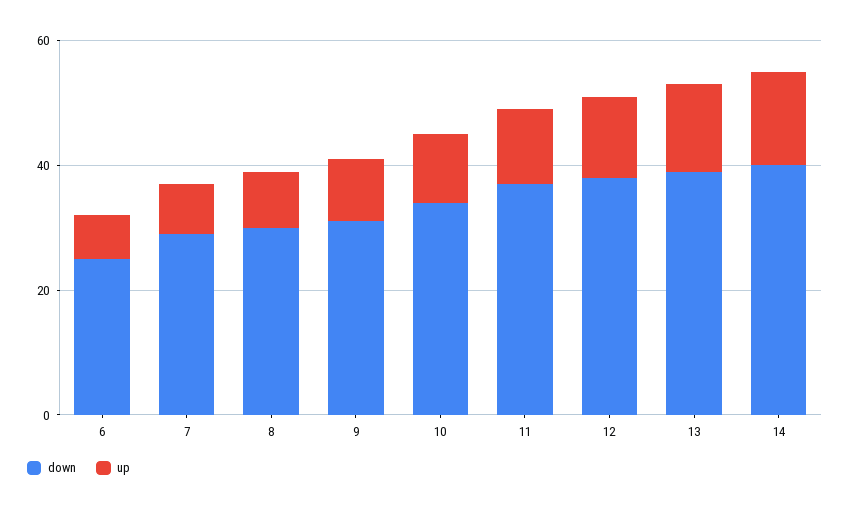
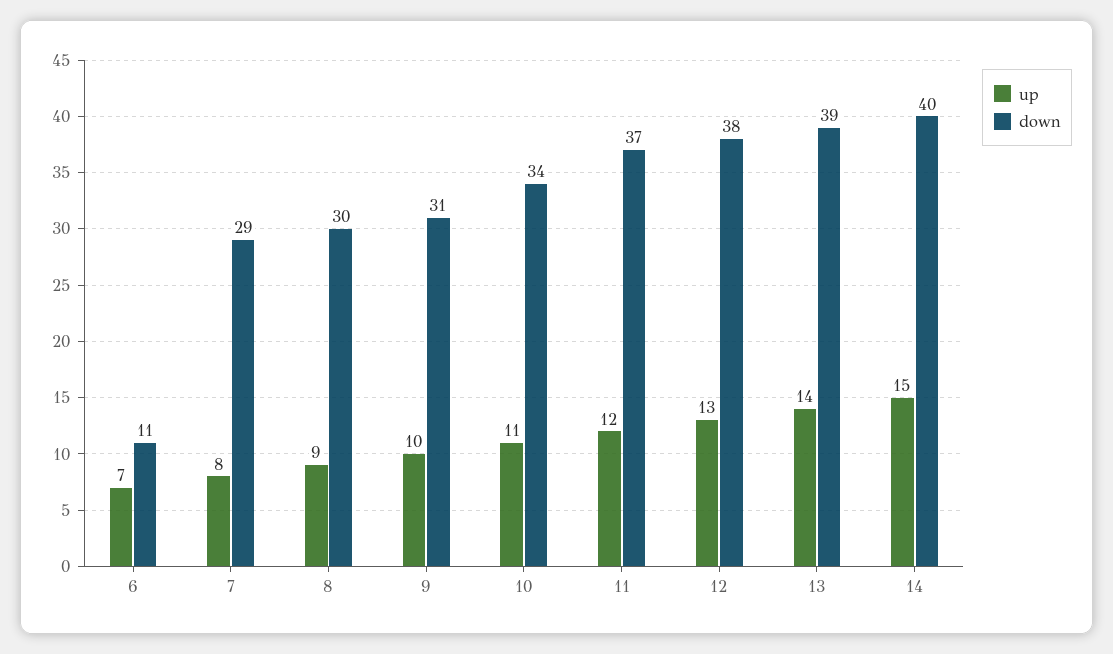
down, 6: 25 -> 11

